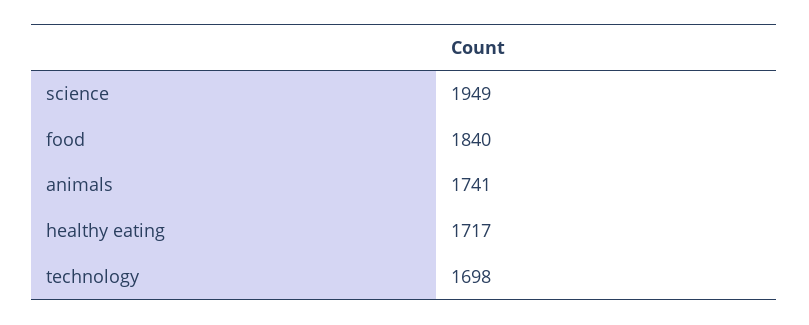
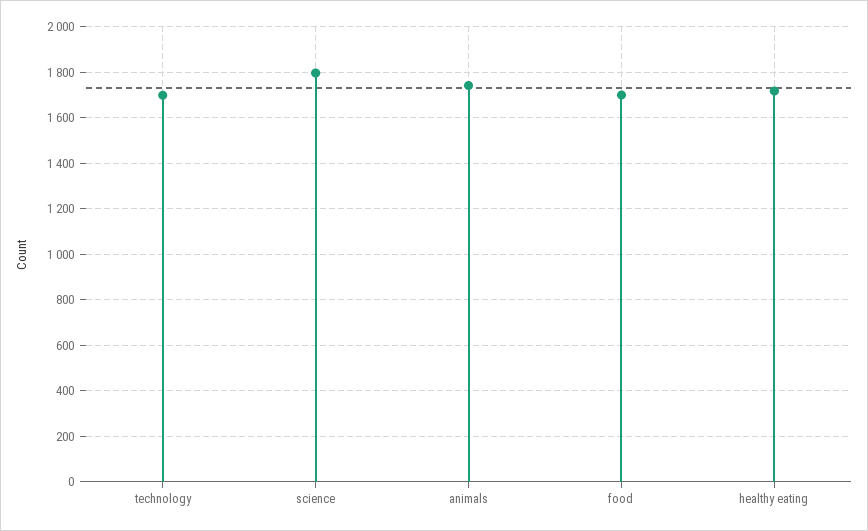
science: 1949 -> 1800
food: 1840 -> 1700

